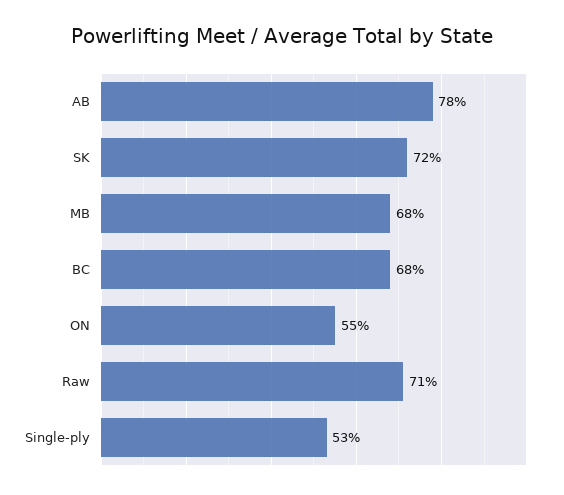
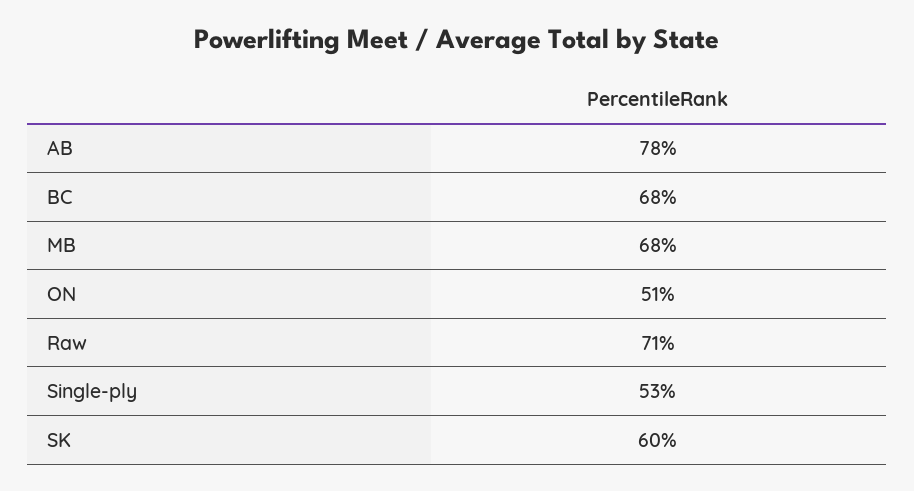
SK: 72 -> 60
ON: 55 -> 51

